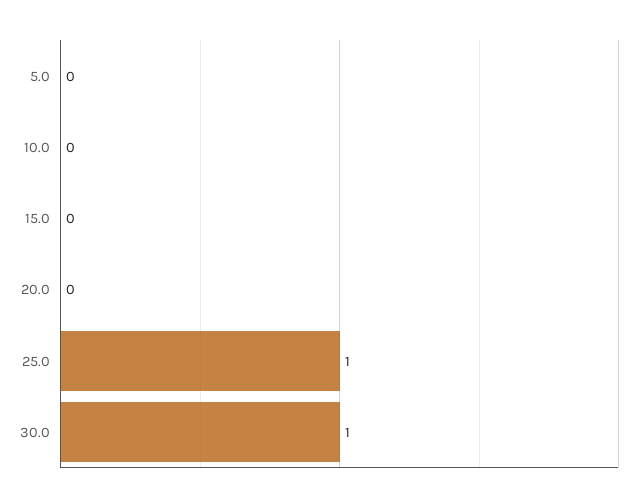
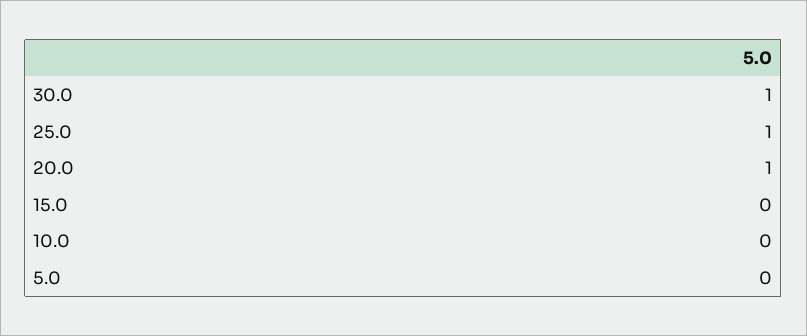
20.0: 0 -> 1

